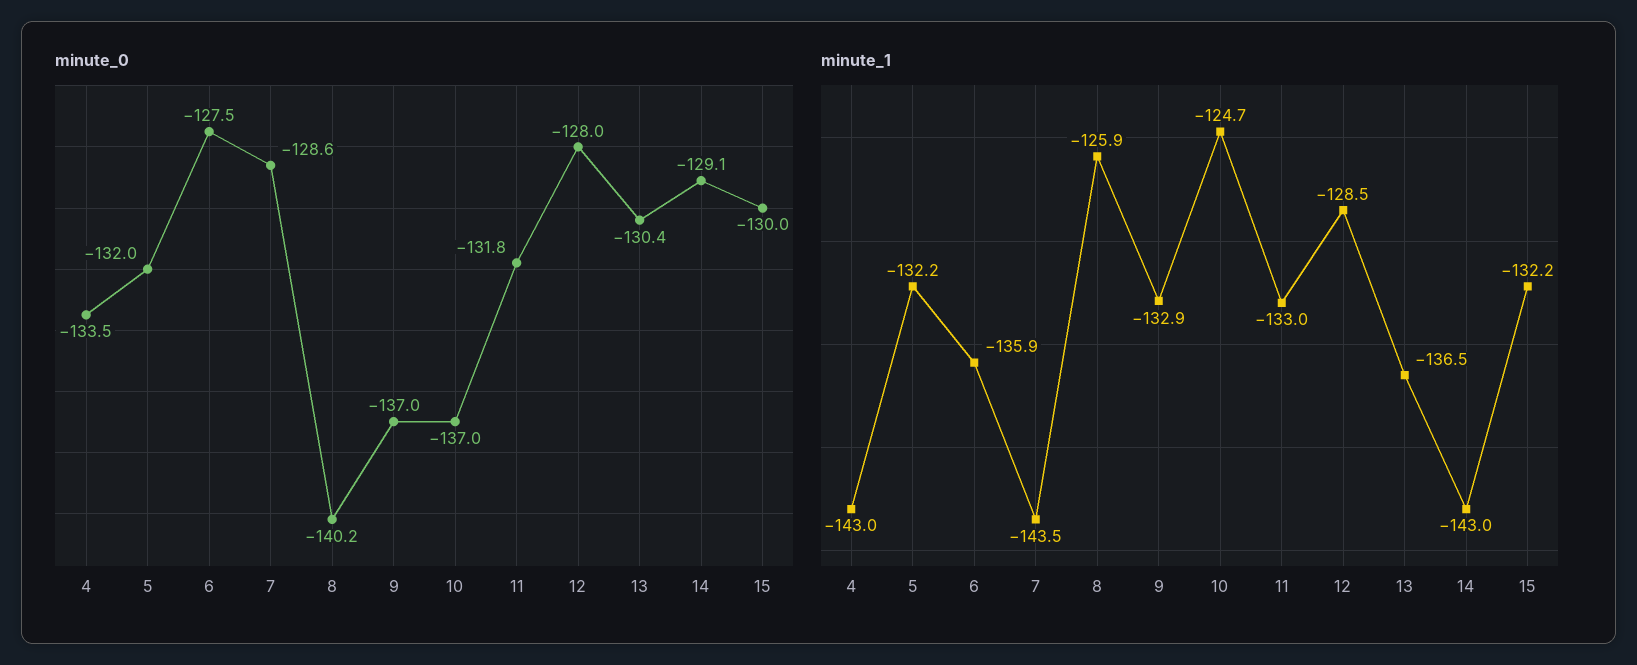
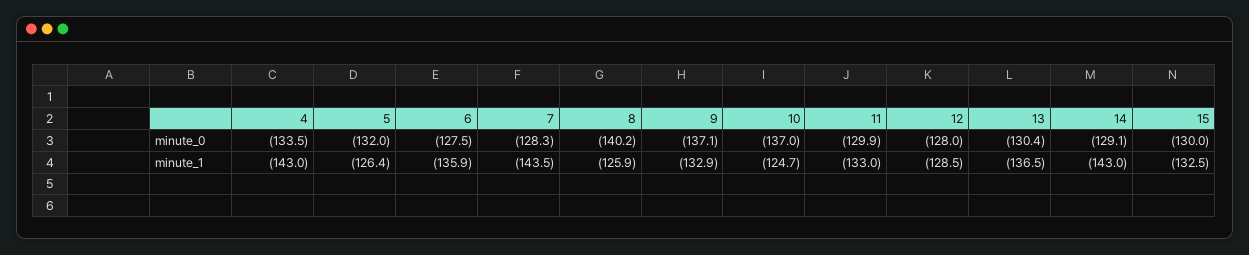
minute_0, 7: -128.6 -> -128.3
minute_0, 9: -137 -> -137.1
minute_0, 11: -131.8 -> -129.9
minute_1, 5: -132.2 -> -126.4
minute_1, 15: -132.2 -> -132.5

